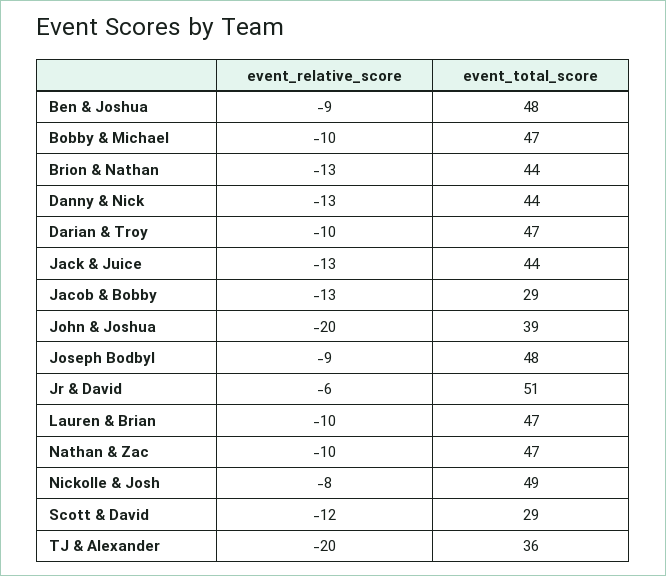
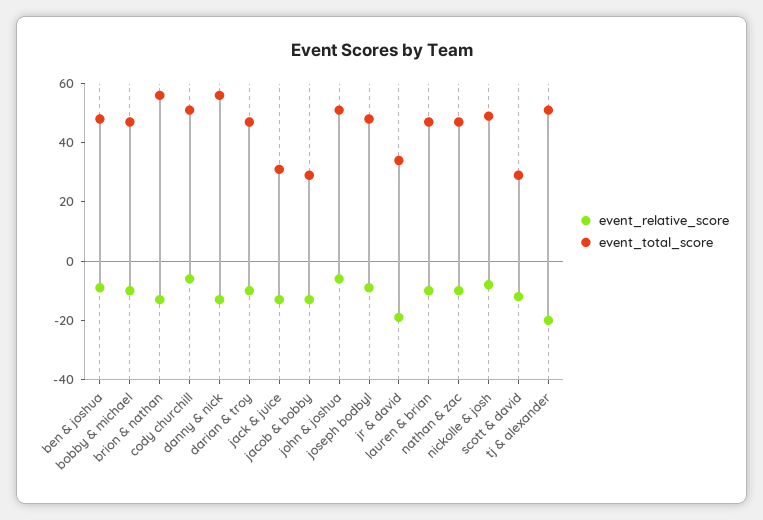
event_total_score, Brion & Nathan: 44 -> 55
event_total_score, Danny & Nick: 44 -> 55
event_total_score, Jack & Juice: 44 -> 30
event_relative_score, John & Joshua: -20 -> -5
event_total_score, John & Joshua: 39 -> 50
event_relative_score, Jr & David: -6 -> -20
event_total_score, Jr & David: 51 -> 35
event_total_score, TJ & Alexander: 36 -> 50
event_relative_score, cody churchill: none -> -5
event_total_score, cody churchill: none -> 50

